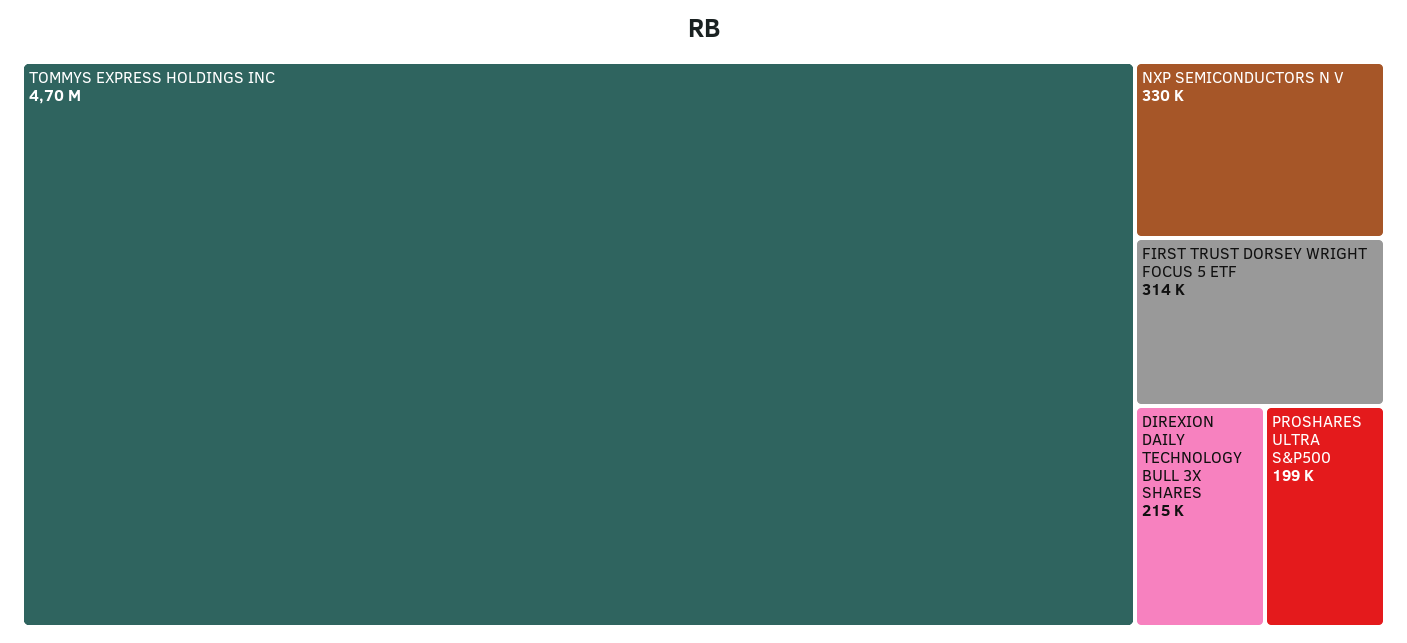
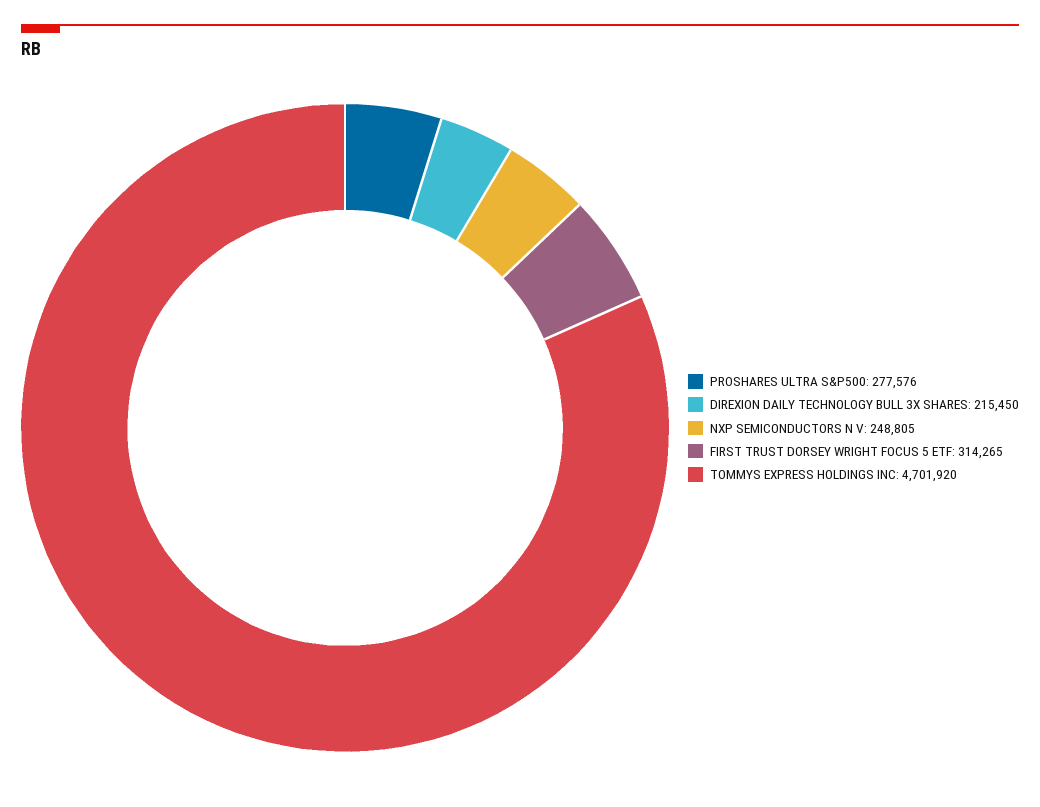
NXP SEMICONDUCTORS N V: 330000 -> 248805
PROSHARES ULTRA S&P500: 199000 -> 277576

